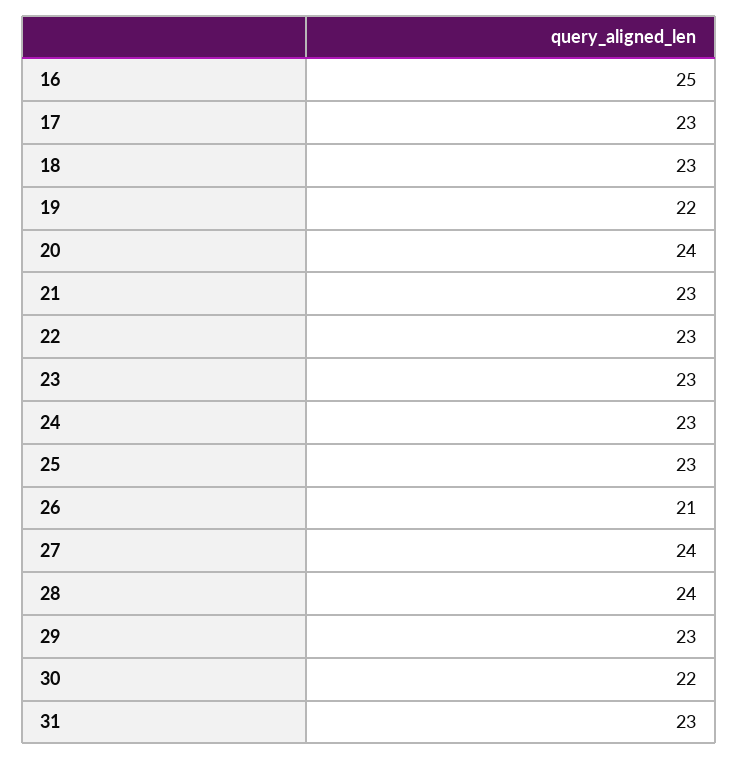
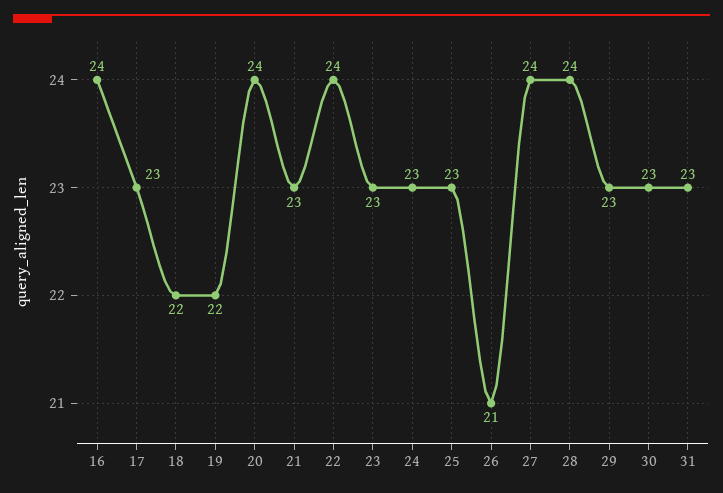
16: 25 -> 24
18: 23 -> 22
22: 23 -> 24
30: 22 -> 23

